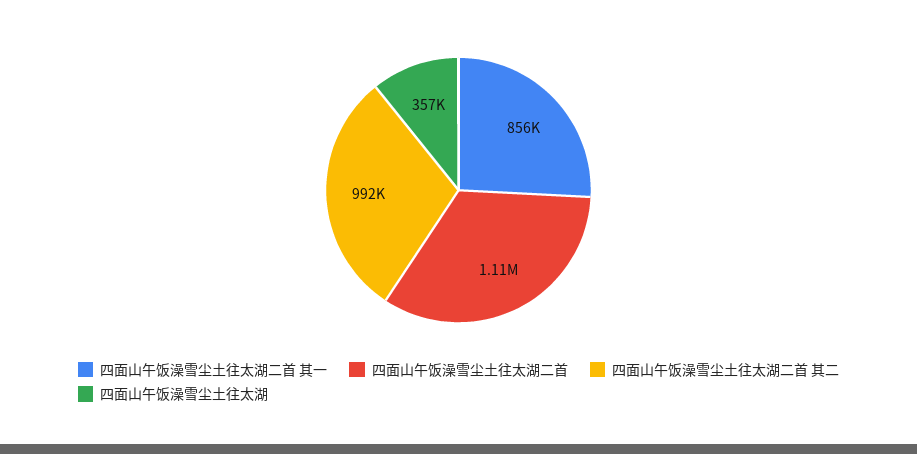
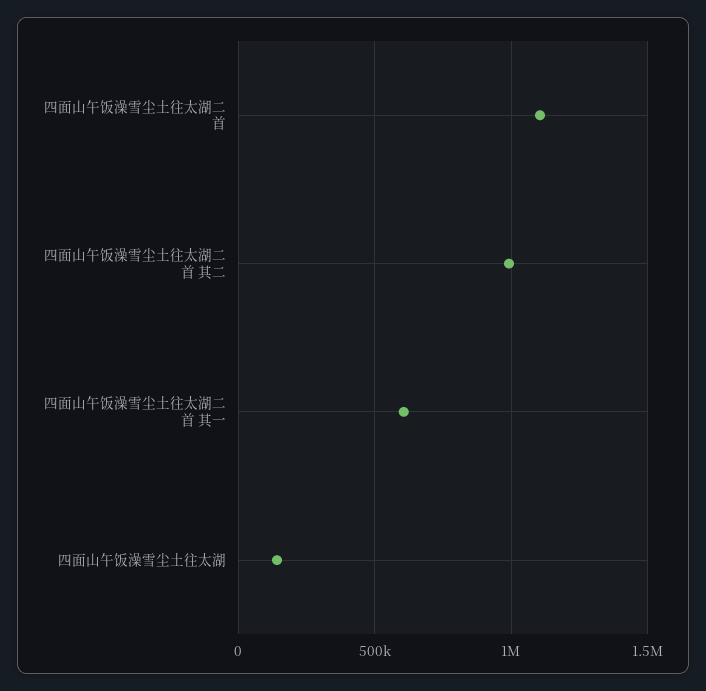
四面山午饭澡雪尘土往太湖二首 其一: 856000 -> 600000
四面山午饭澡雪尘土往太湖: 357000 -> 150000

